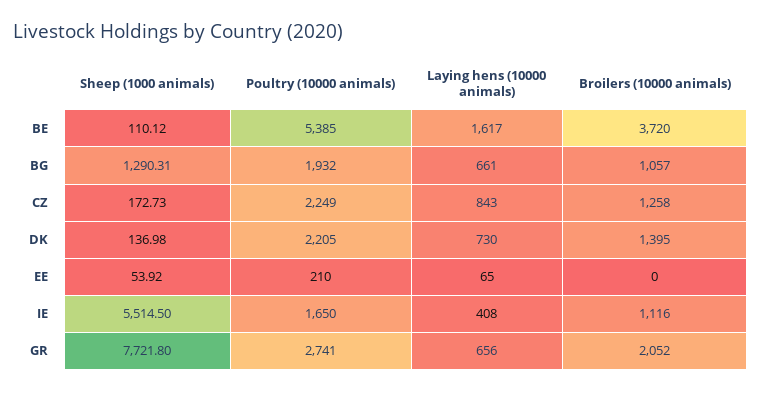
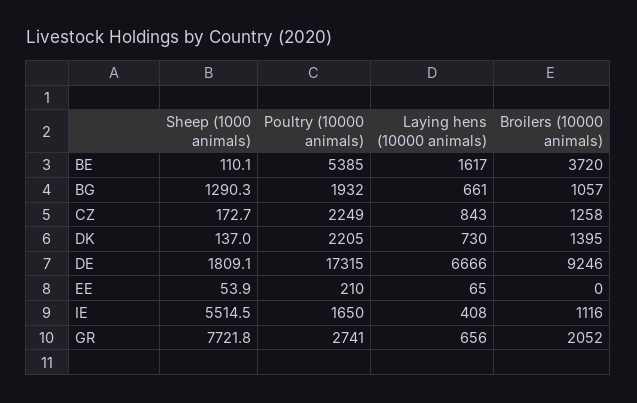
Sheep (1000 animals), DE: none -> 1809.1
Poultry (10000 animals), DE: none -> 17315
Laying hens (10000 animals), DE: none -> 6666
Broilers (10000 animals), DE: none -> 9246

